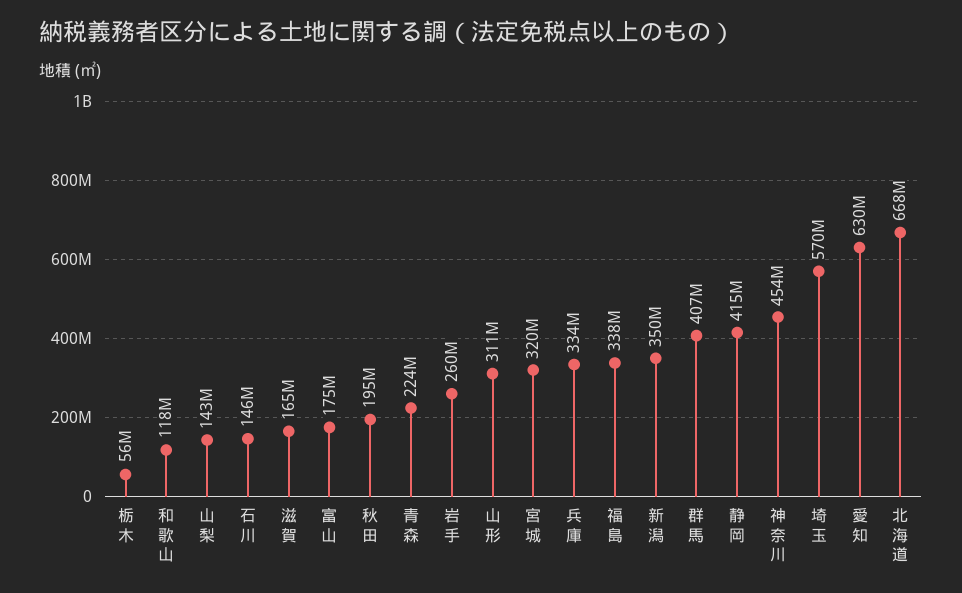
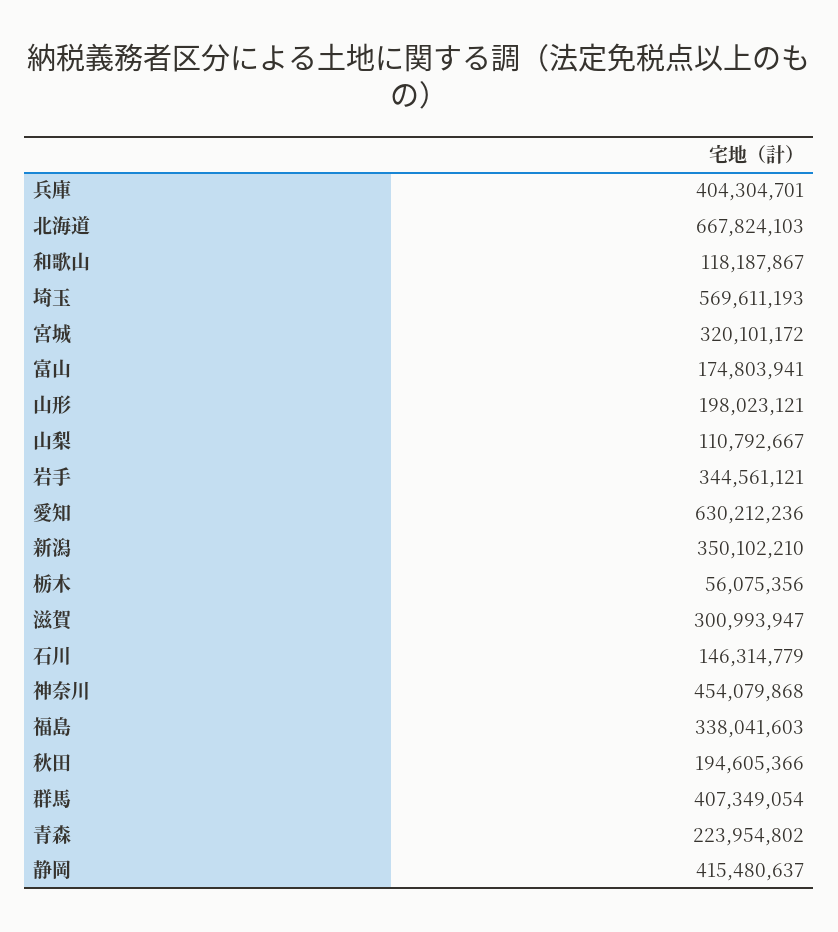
山梨: 143000000 -> 110792667
滋賀: 165000000 -> 300993947
岩手: 260000000 -> 344561121
山形: 311000000 -> 198023121
兵庫: 334000000 -> 404304701

